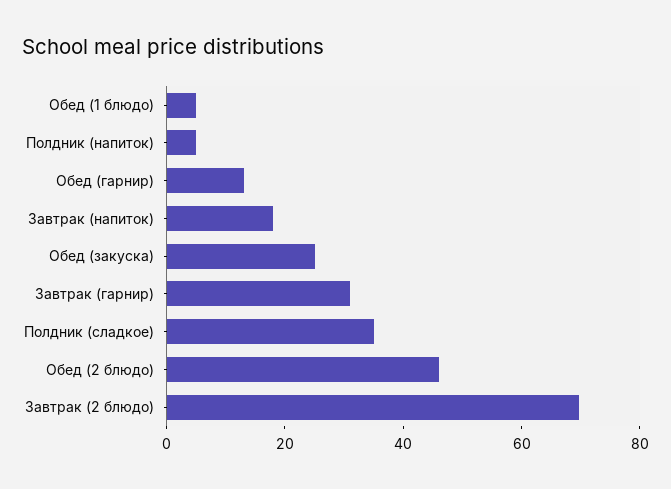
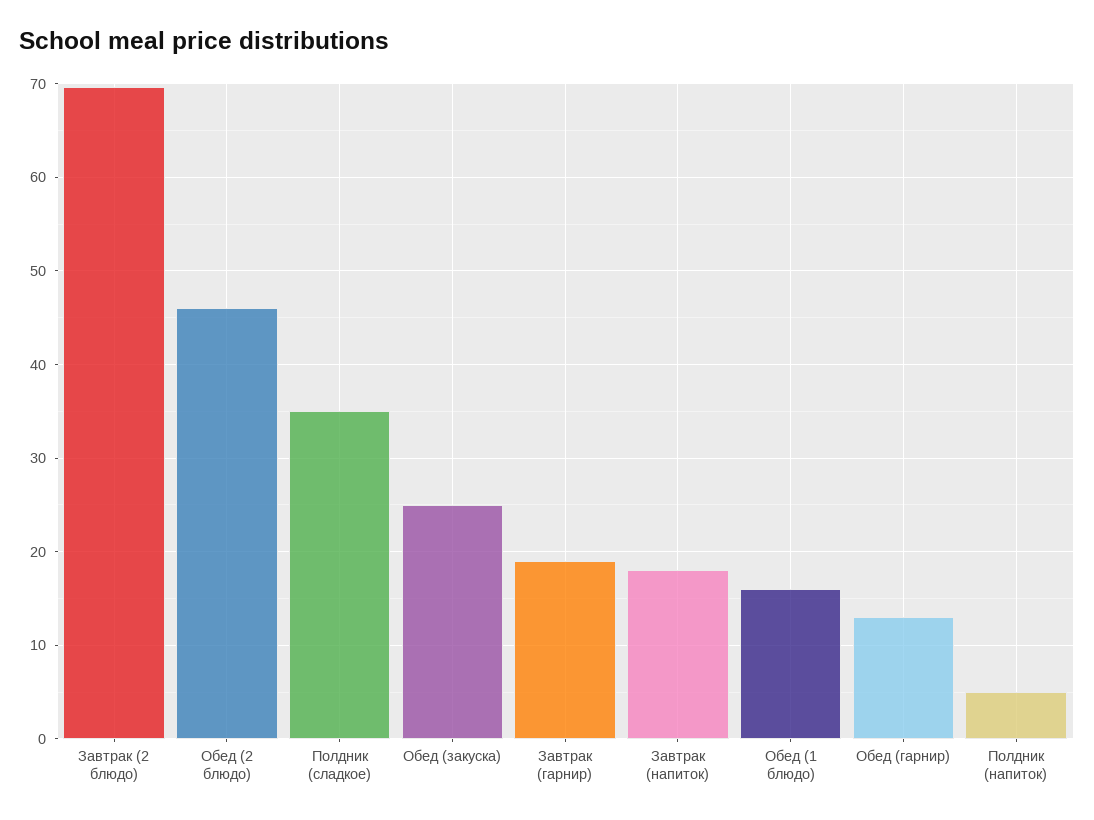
Обед (1 блюдо): 5 -> 16
Завтрак (гарнир): 30 -> 19

